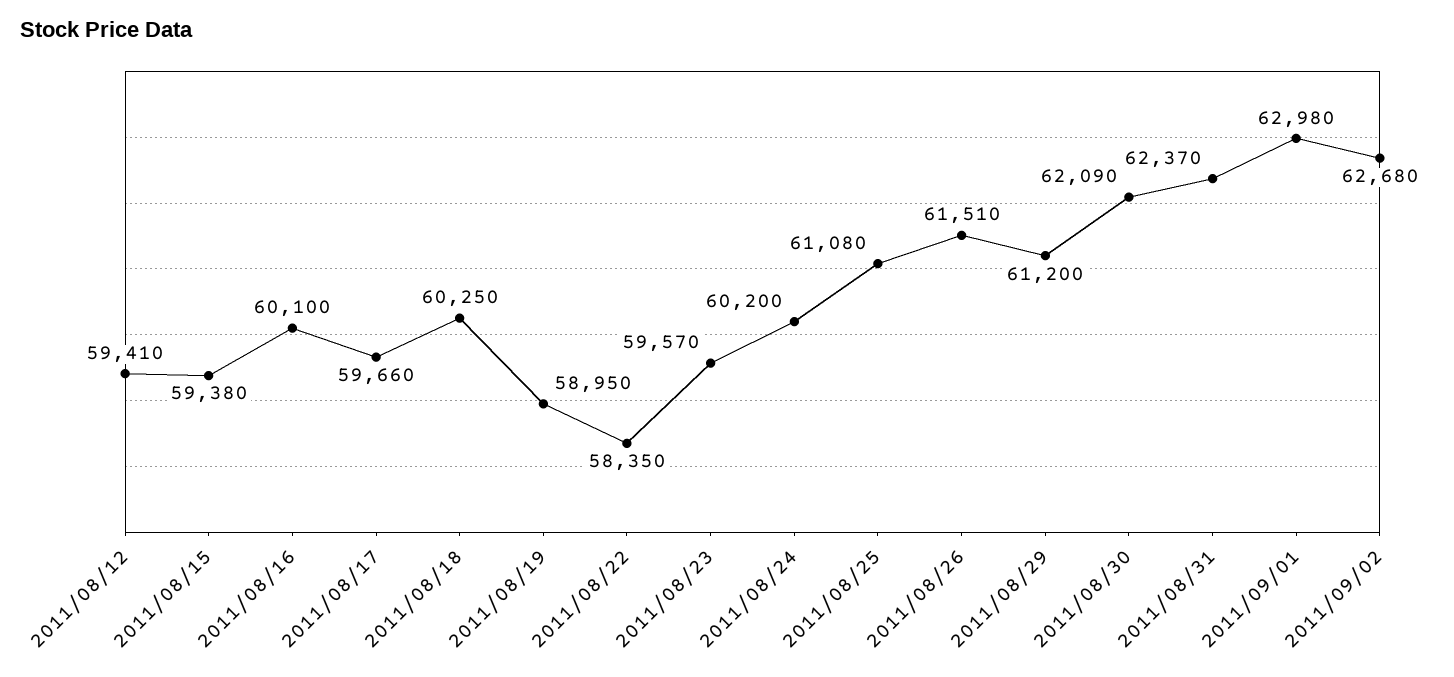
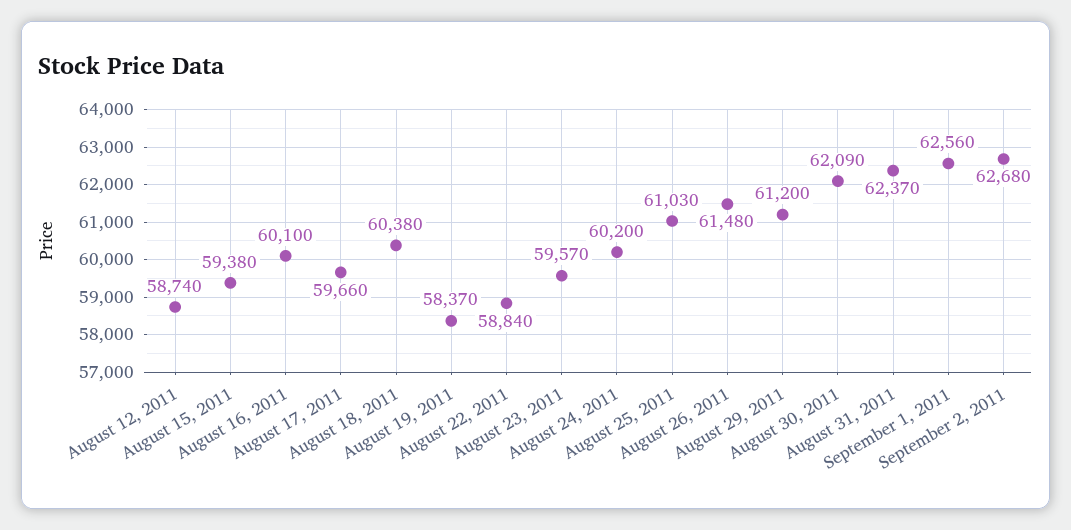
2011/08/12: 59410 -> 58740
2011/08/18: 60250 -> 60380
2011/08/19: 58950 -> 58370
2011/08/22: 58350 -> 58840
2011/08/25: 61080 -> 61030
2011/08/26: 61510 -> 61480
2011/09/01: 62980 -> 62560

